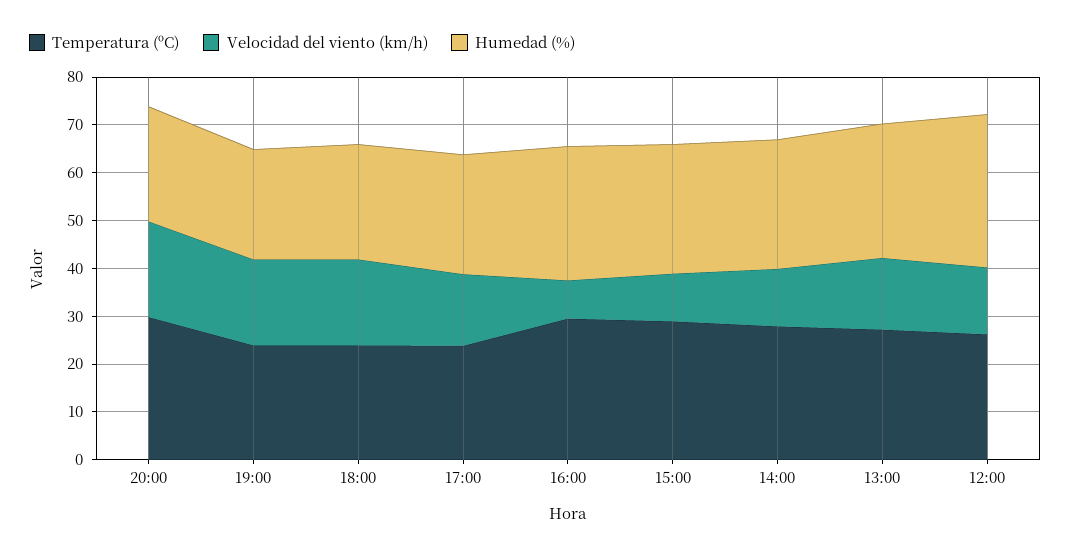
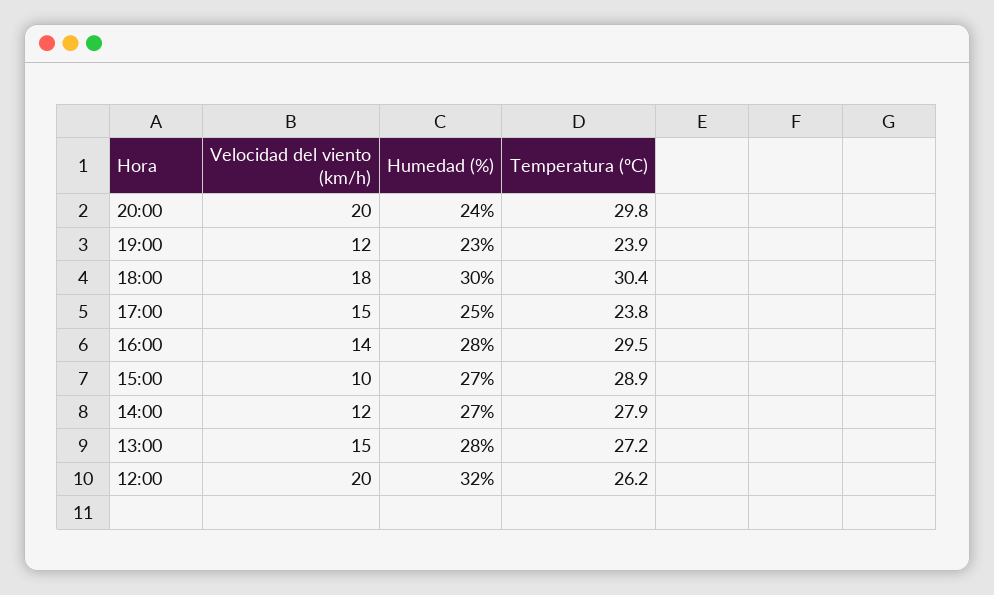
Velocidad del viento (km/h), 19:00: 18 -> 12
Temperatura (ºC), 18:00: 24 -> 30.4
Humedad (%), 18:00: 24 -> 30
Velocidad del viento (km/h), 16:00: 8 -> 14
Velocidad del viento (km/h), 12:00: 14 -> 20

